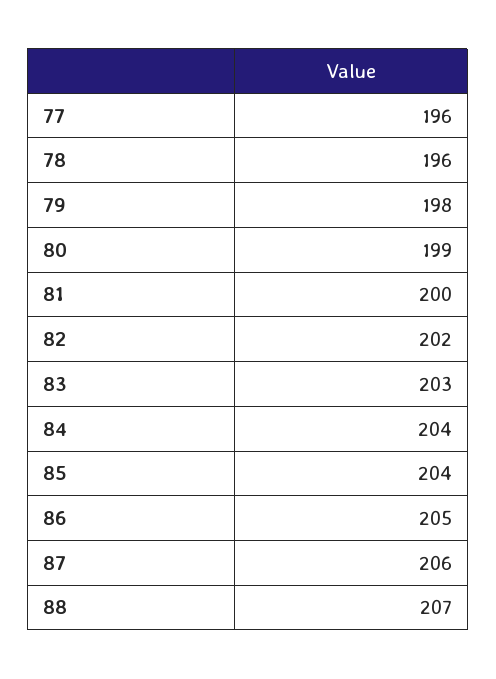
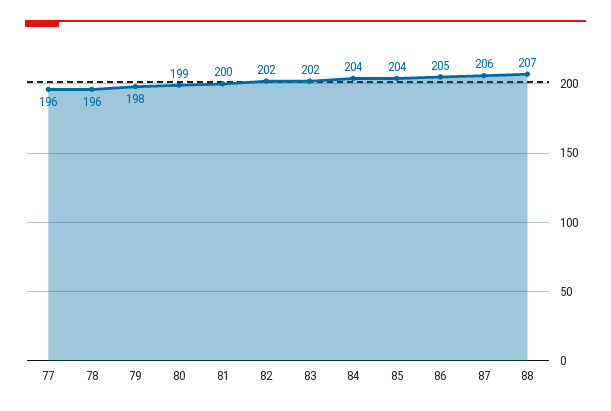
83: 203 -> 202

